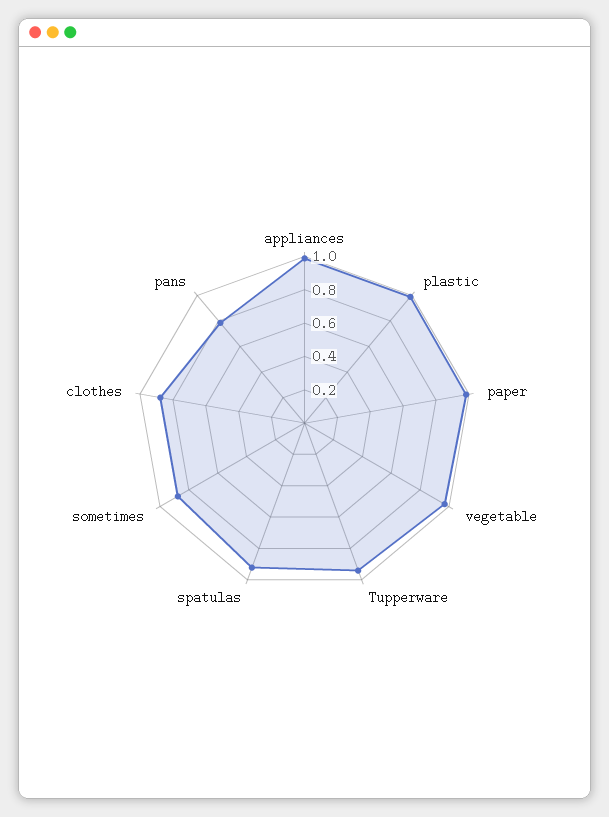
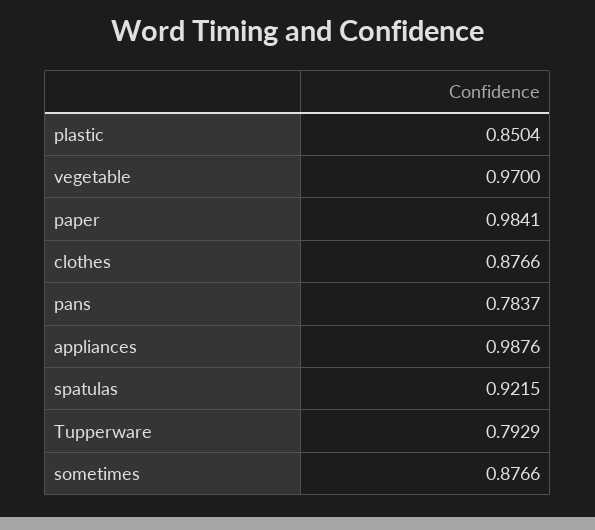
plastic: 1 -> 0.8504
Tupperware: 0.95 -> 0.7929

